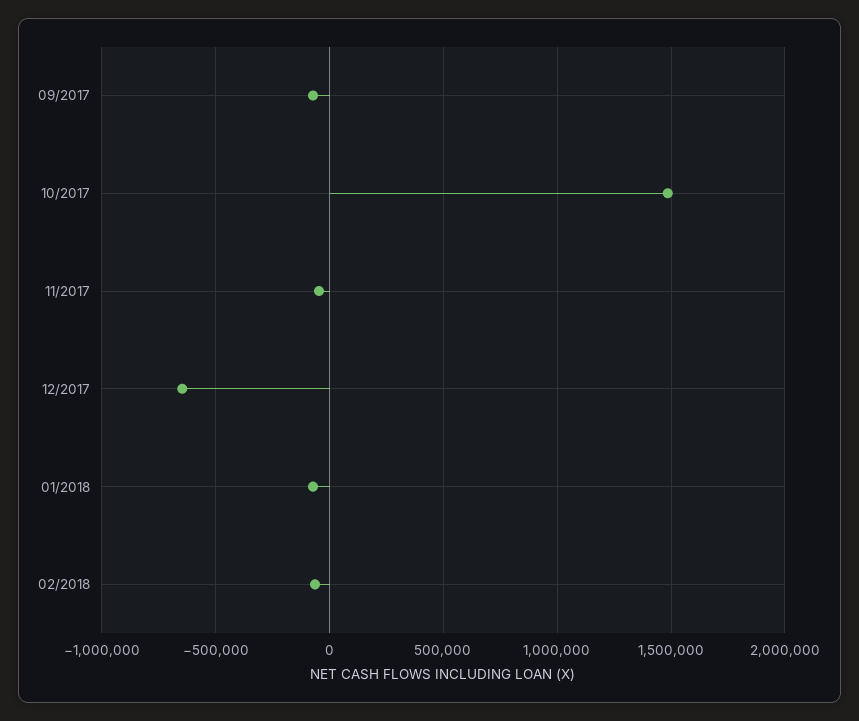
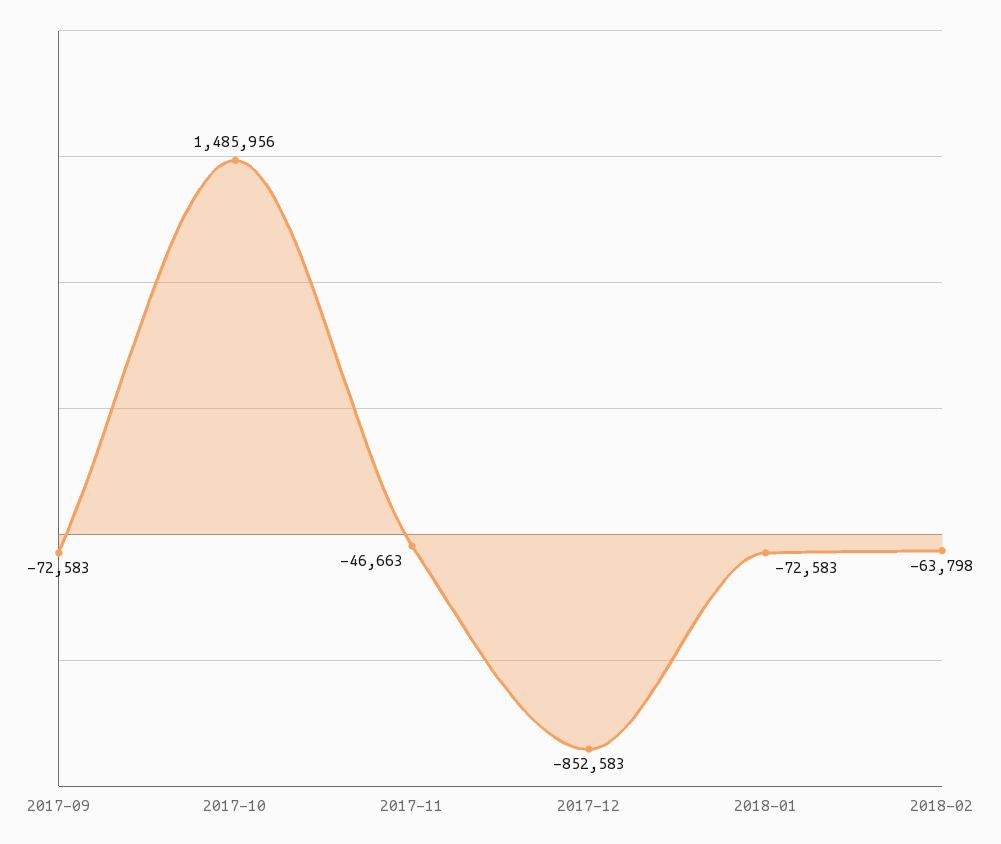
12/2017: -650000 -> -852583

